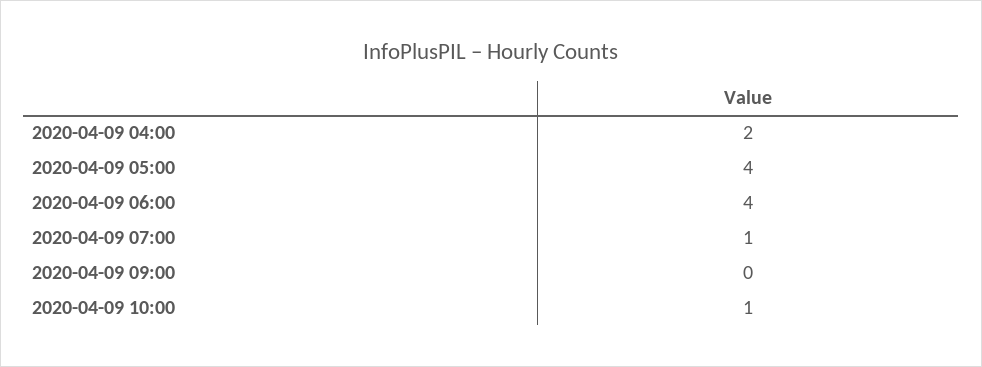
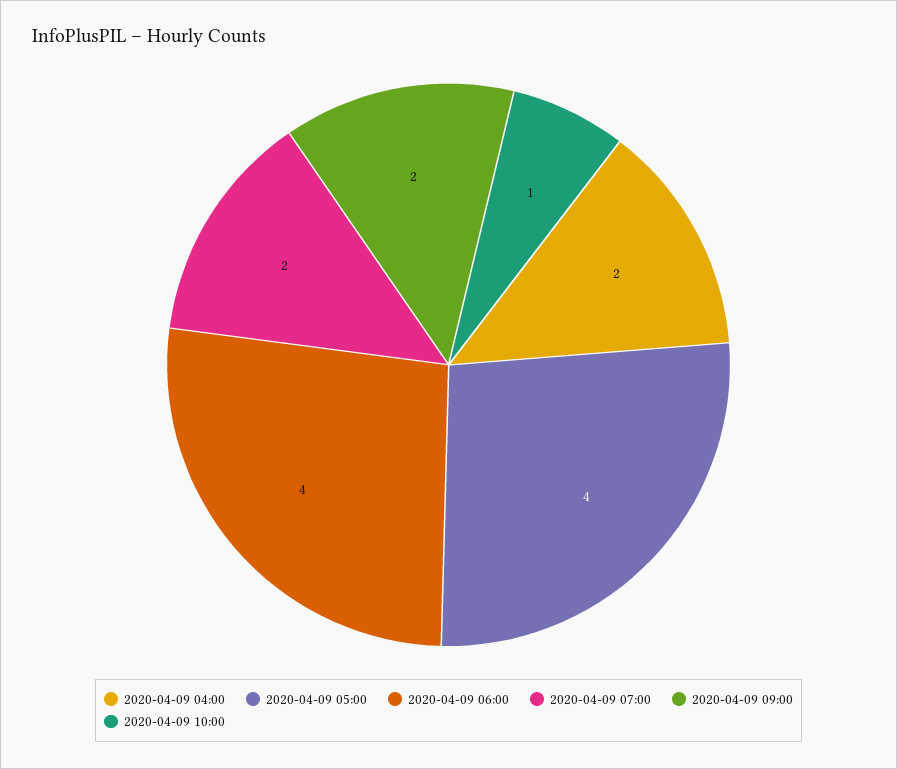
2020-04-09 07:00: 1 -> 2
2020-04-09 09:00: 0 -> 2

